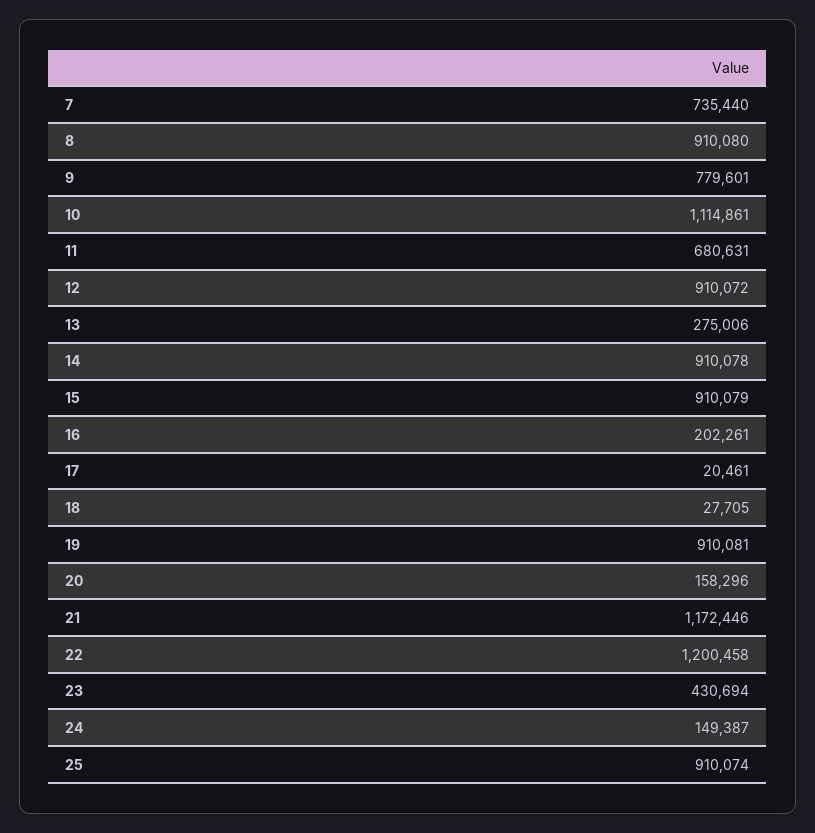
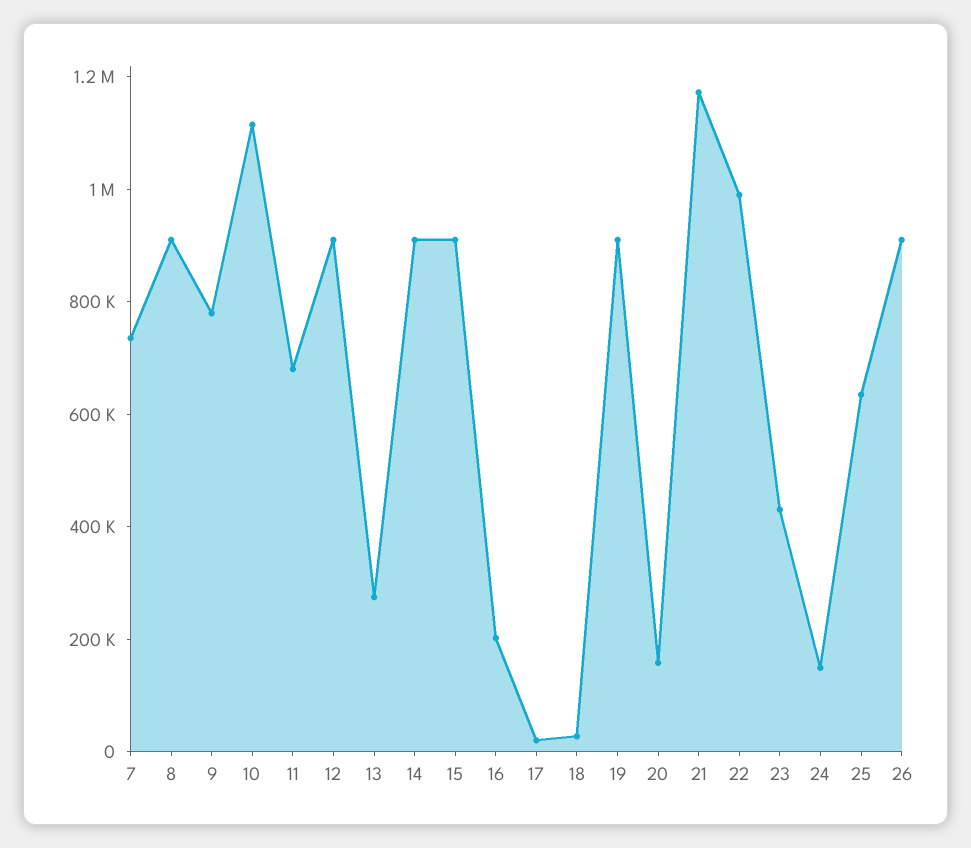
22: 1200458 -> 1000000
25: 910074 -> 650000
26: none -> 900000

